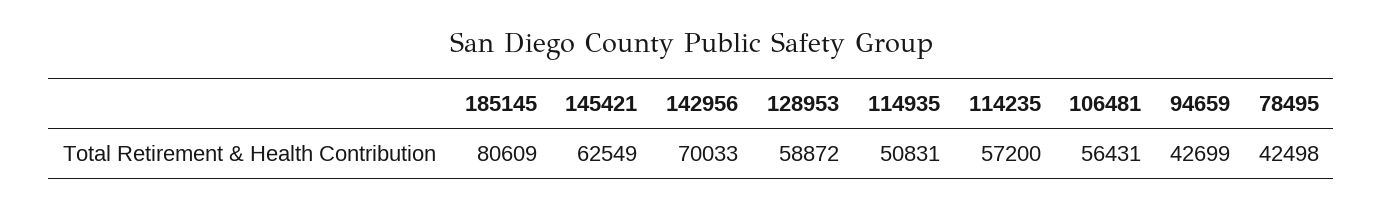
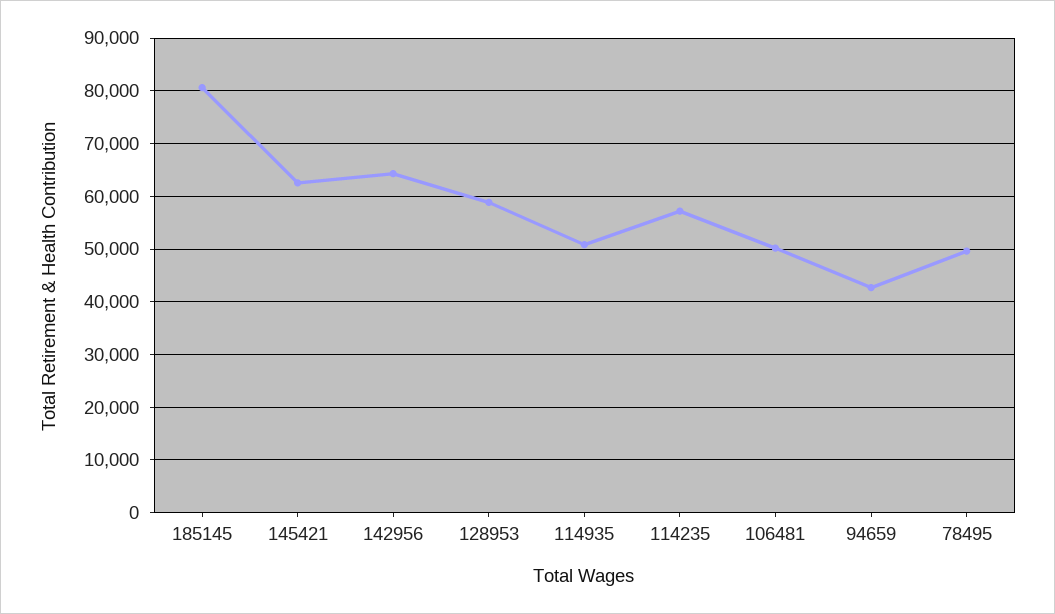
142956: 70033 -> 64000
106481: 56431 -> 50000
78495: 42498 -> 50000

